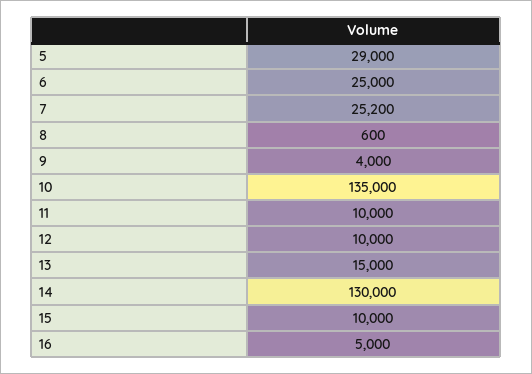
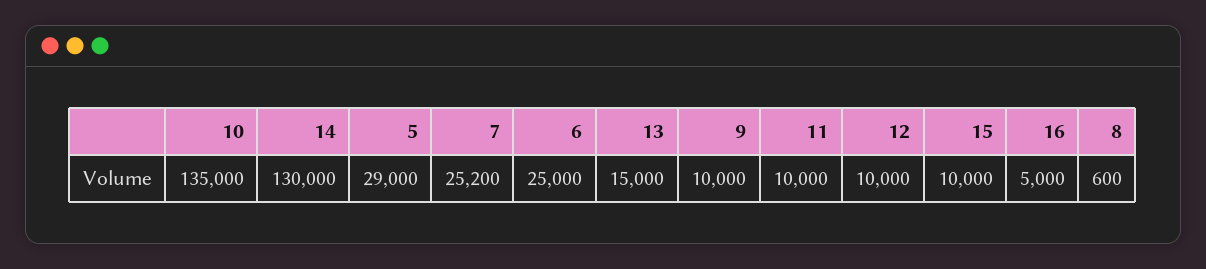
9: 4000 -> 10000

